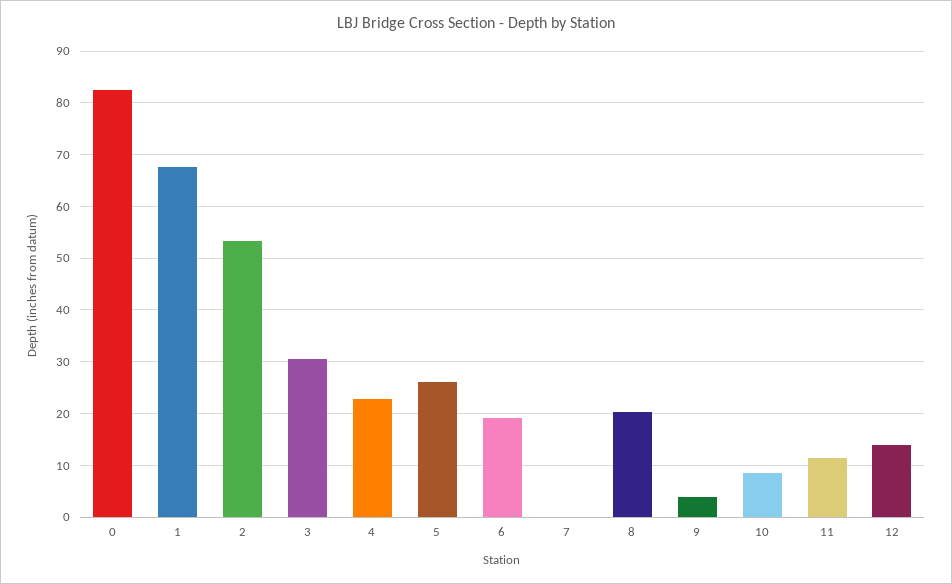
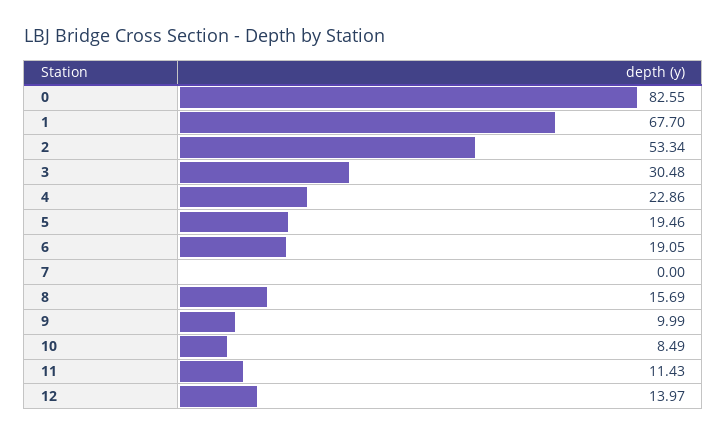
5: 26 -> 19.46
8: 20 -> 15.69
9: 4 -> 9.99

